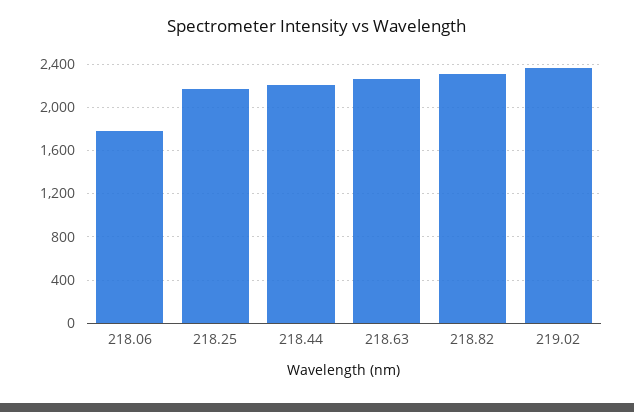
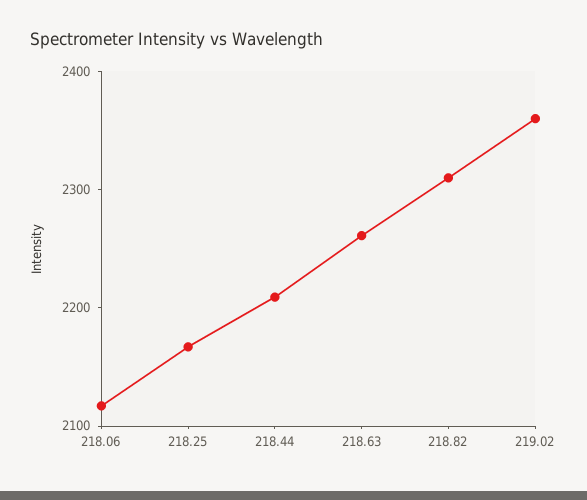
218.06: 1800 -> 2120

